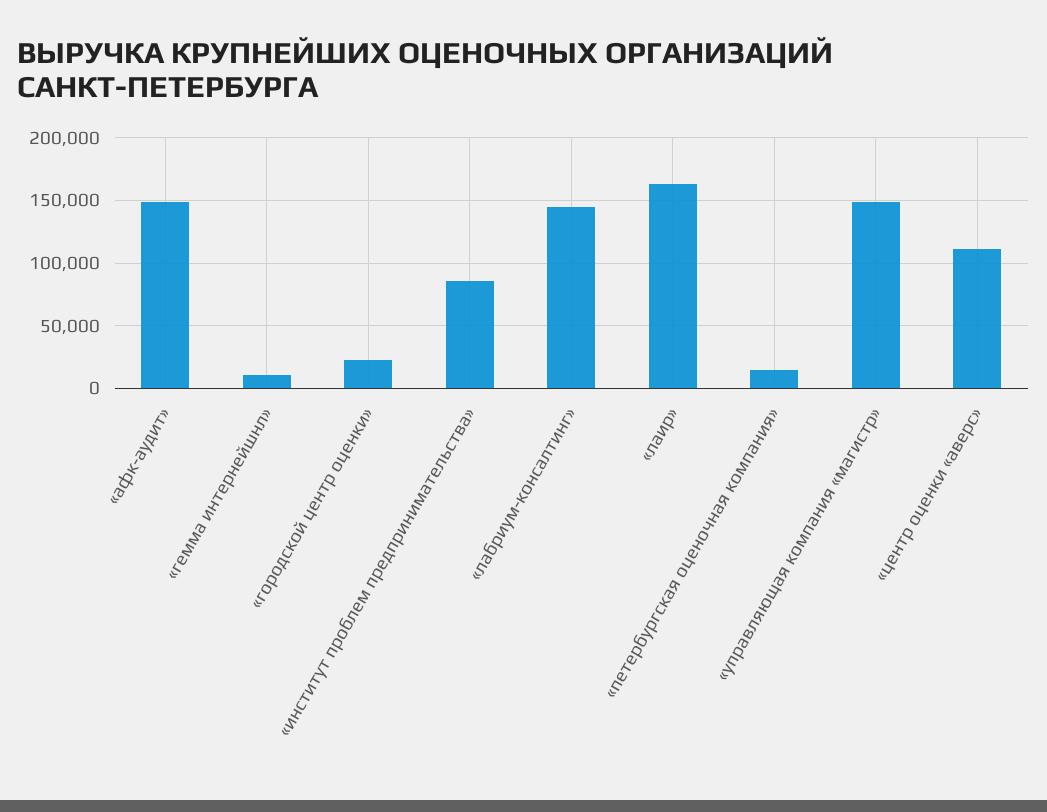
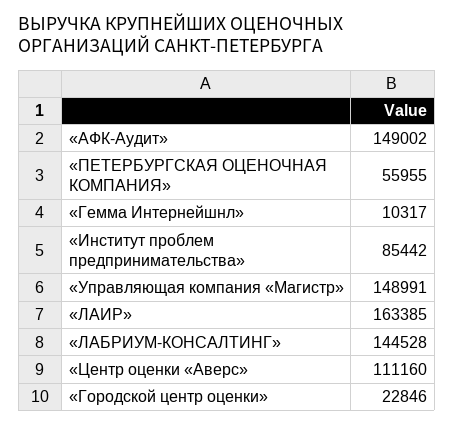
«петербургская оценочная компания»: 15000 -> 55955

